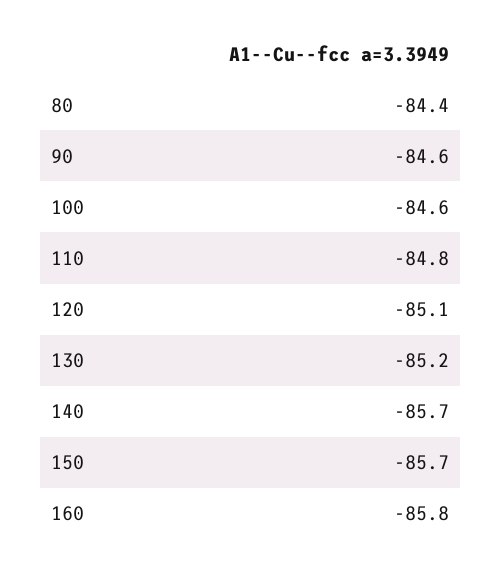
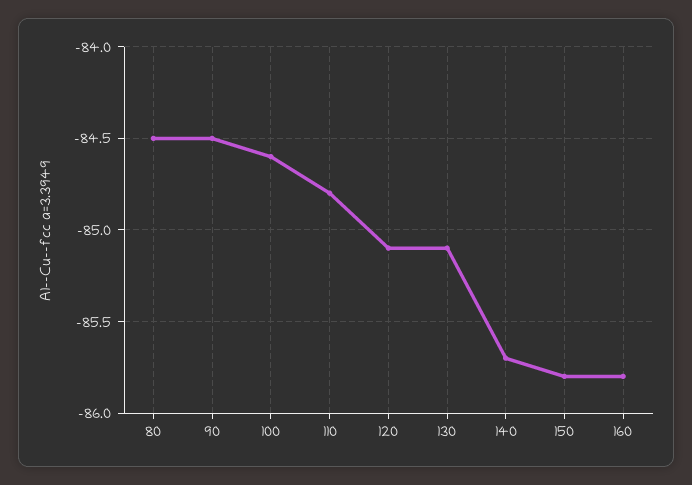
80: -84.4 -> -84.5
90: -84.6 -> -84.5
130: -85.2 -> -85.1
150: -85.7 -> -85.8

